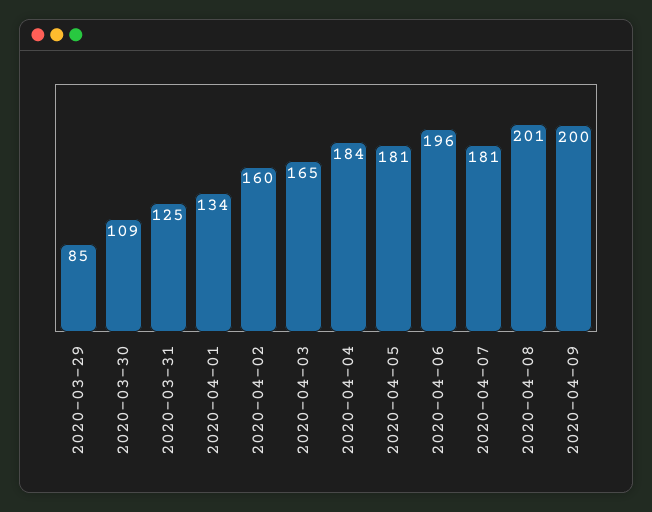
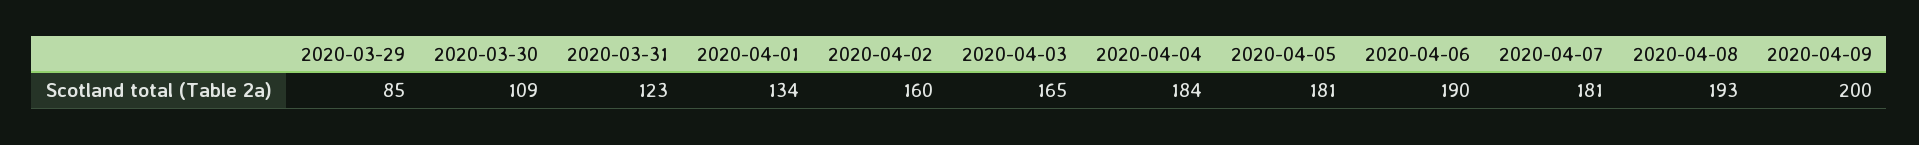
2020-03-31: 125 -> 123
2020-04-06: 196 -> 190
2020-04-08: 201 -> 193

